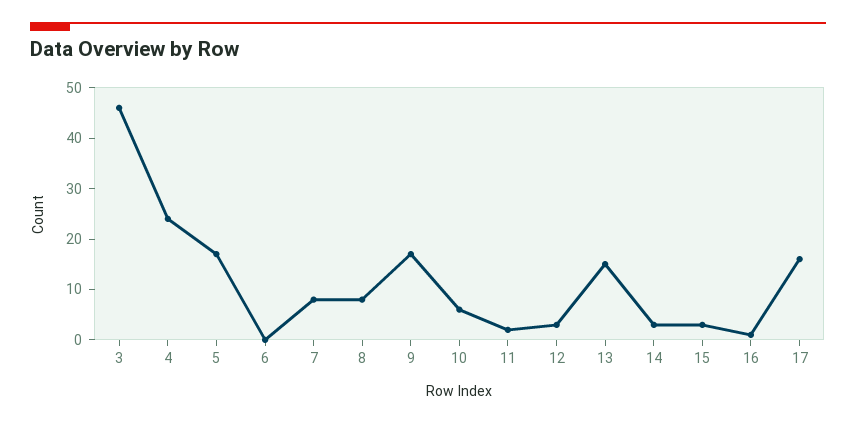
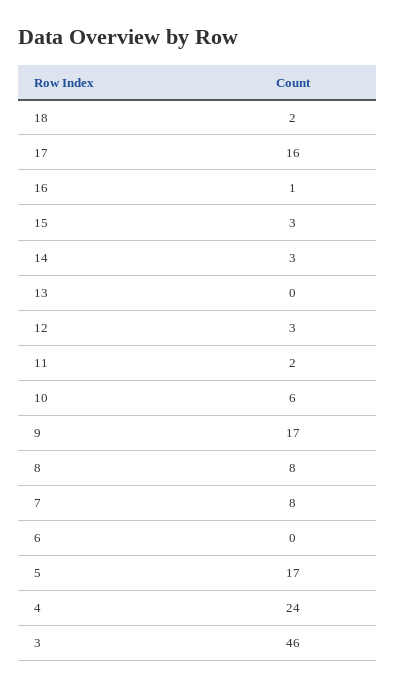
13: 15 -> 0
18: none -> 2

